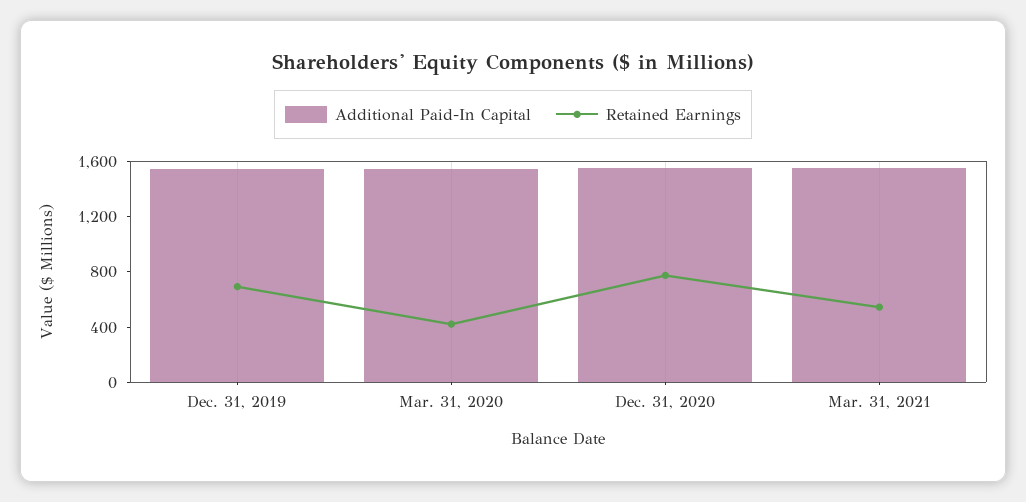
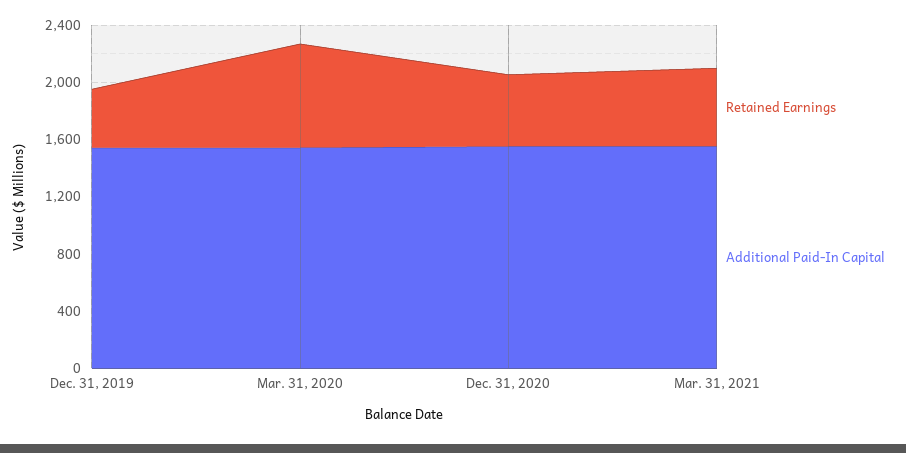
Retained Earnings, Dec. 31, 2019: 700 -> 400
Retained Earnings, Mar. 31, 2020: 400 -> 700
Retained Earnings, Dec. 31, 2020: 800 -> 500

